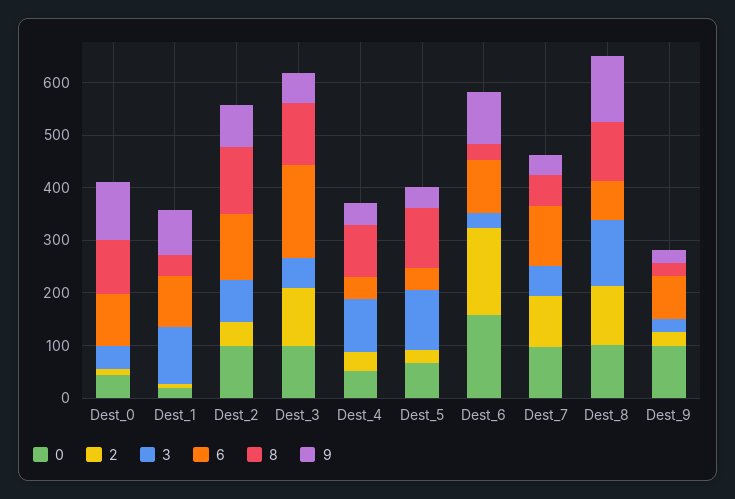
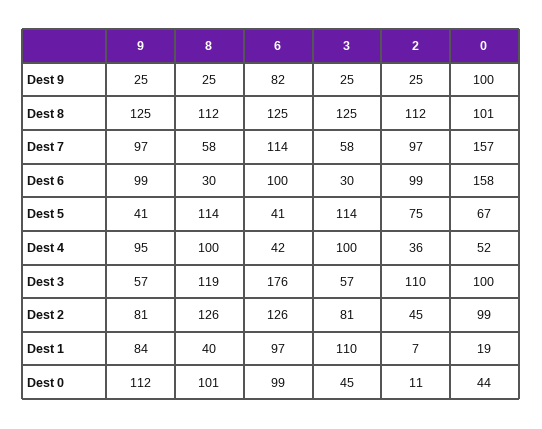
9, Dest_4: 40 -> 95
2, Dest_5: 20 -> 75
2, Dest_6: 160 -> 99
0, Dest_7: 100 -> 157
9, Dest_7: 40 -> 97
6, Dest_8: 80 -> 125

